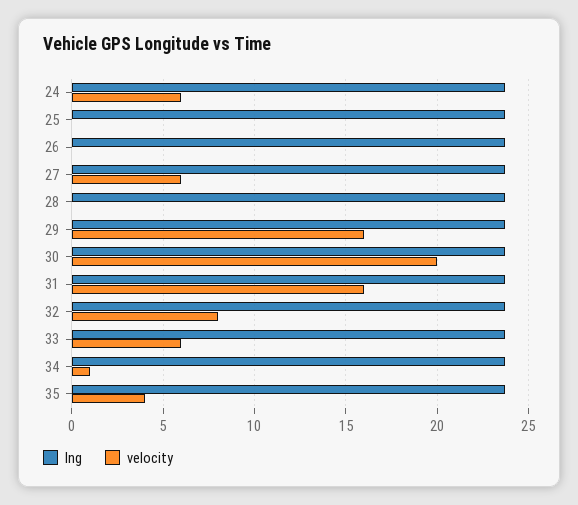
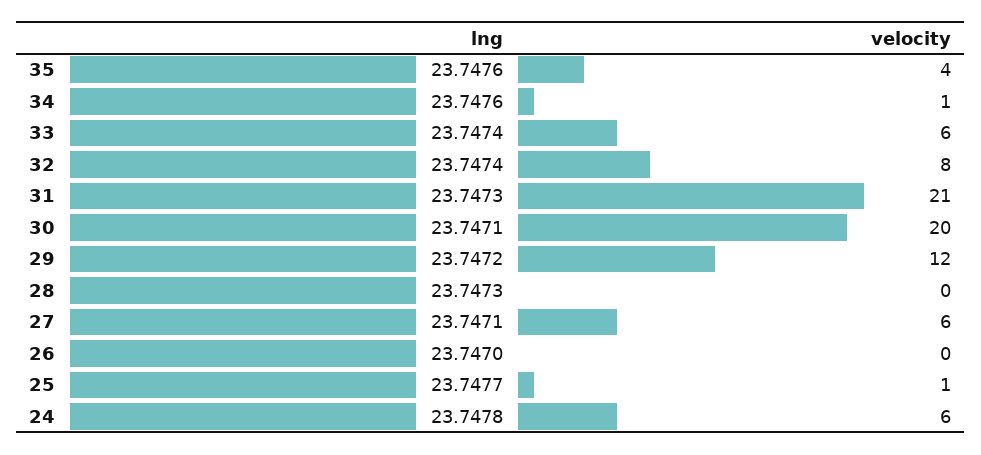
velocity, 25: 0 -> 1
velocity, 29: 16 -> 12
velocity, 31: 16 -> 21

